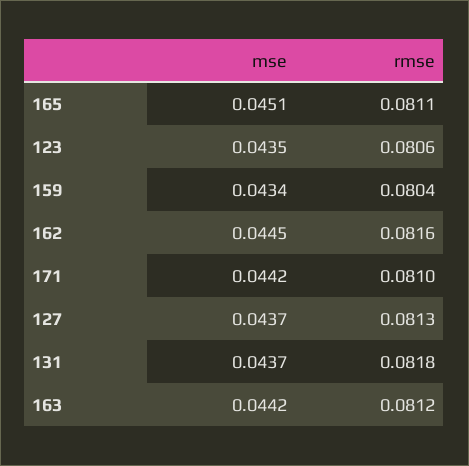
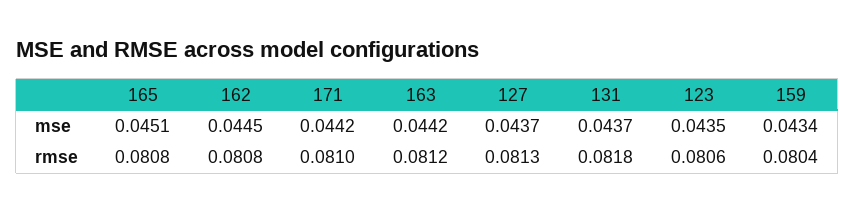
rmse, 165: 0.0811 -> 0.0808
rmse, 162: 0.0816 -> 0.0808

